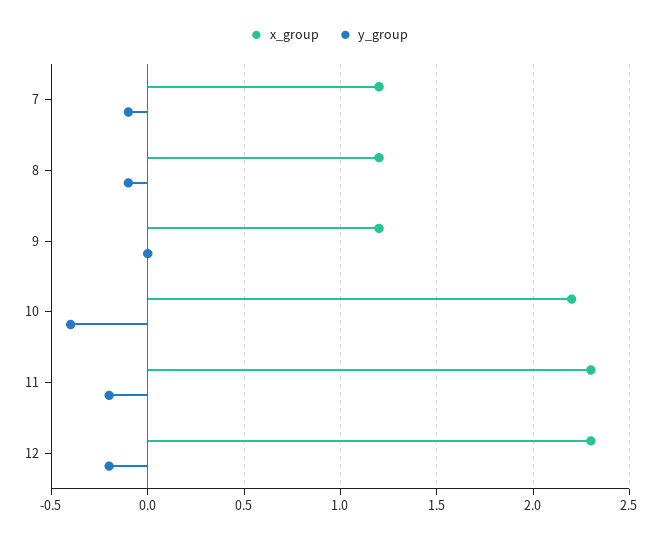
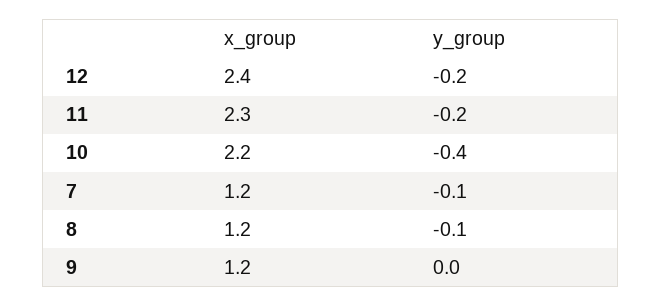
x_group, 12: 2.3 -> 2.4

